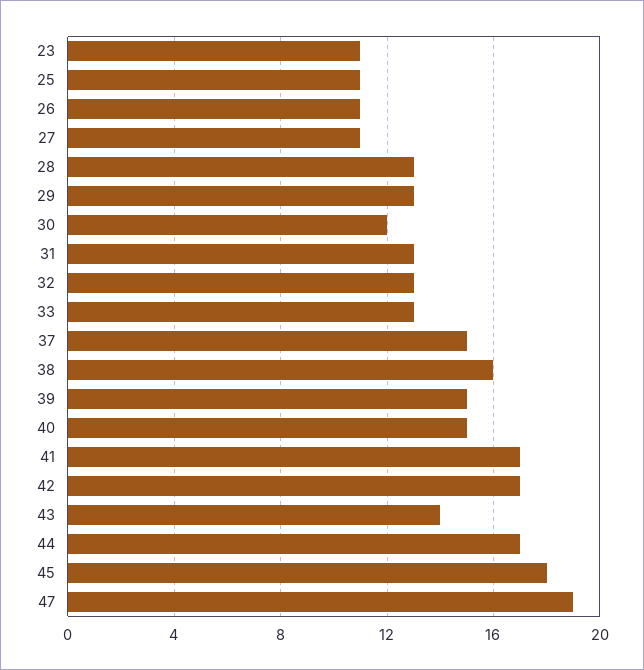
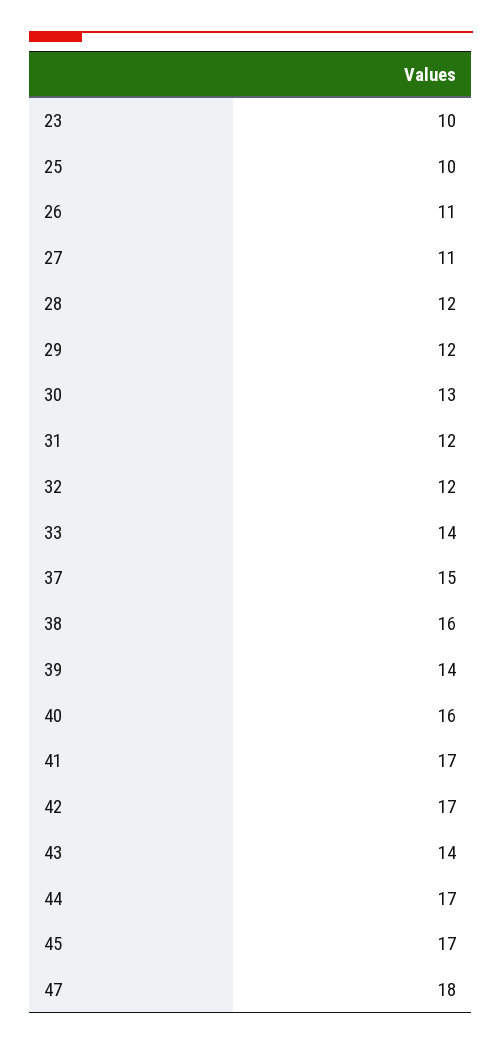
23: 11 -> 10
25: 11 -> 10
28: 13 -> 12
29: 13 -> 12
30: 12 -> 13
31: 13 -> 12
32: 13 -> 12
33: 13 -> 14
39: 15 -> 14
40: 15 -> 16
45: 18 -> 17
47: 19 -> 18

